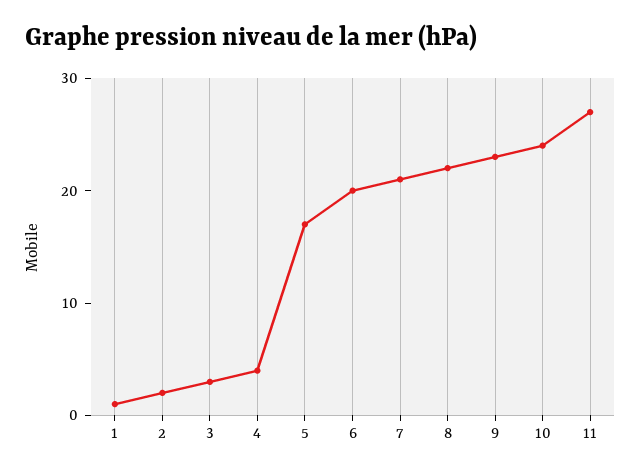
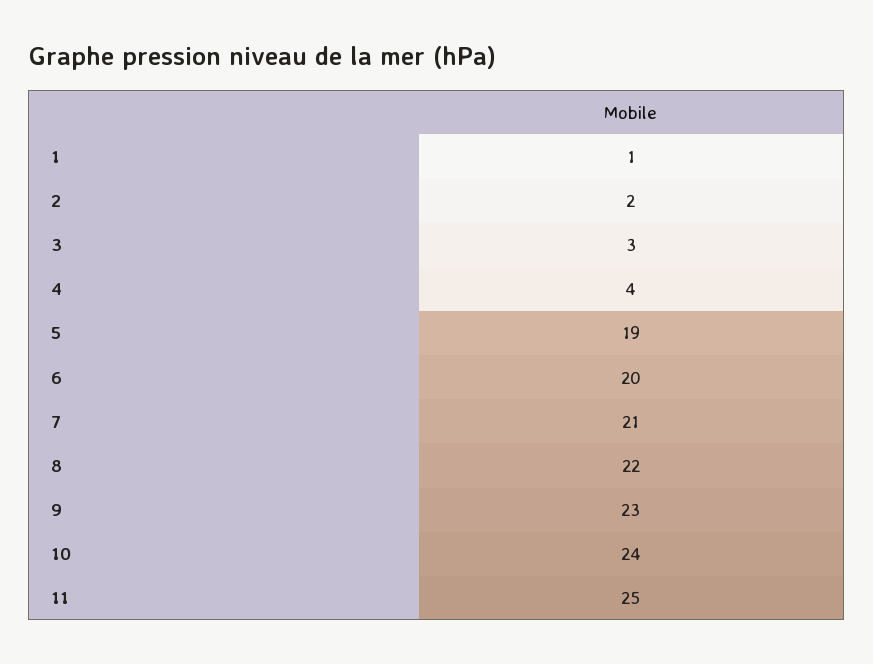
5: 17 -> 19
11: 27 -> 25

